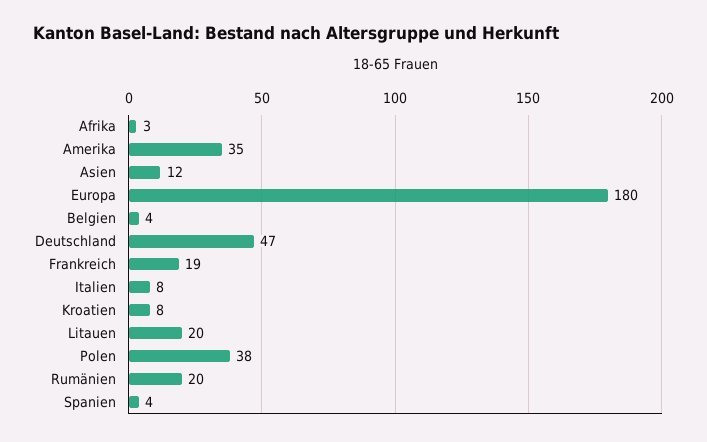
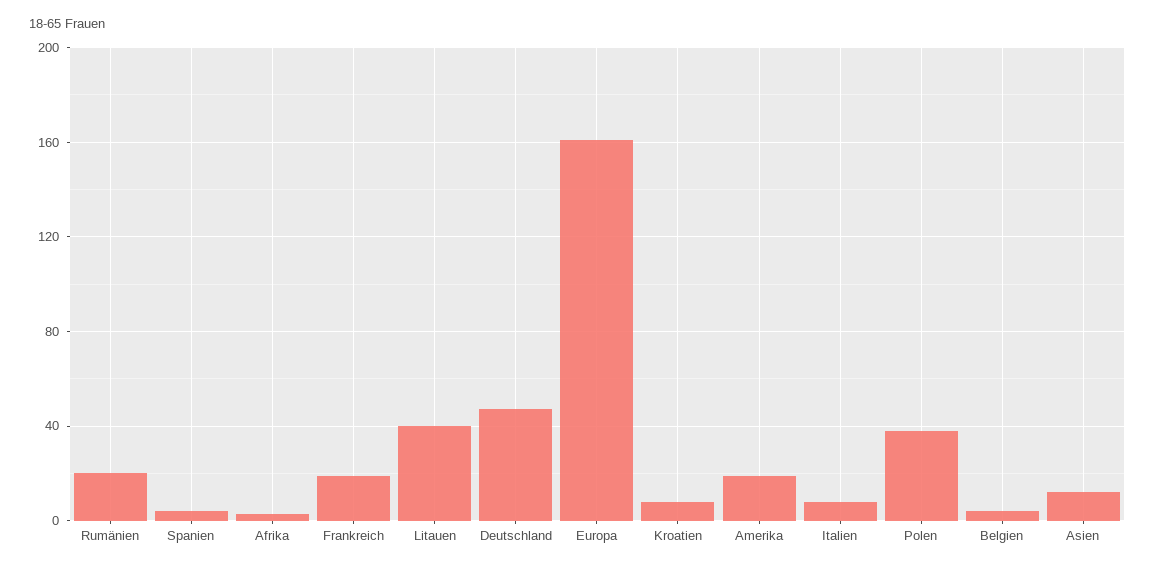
Amerika: 35 -> 20
Europa: 180 -> 160
Litauen: 20 -> 40

